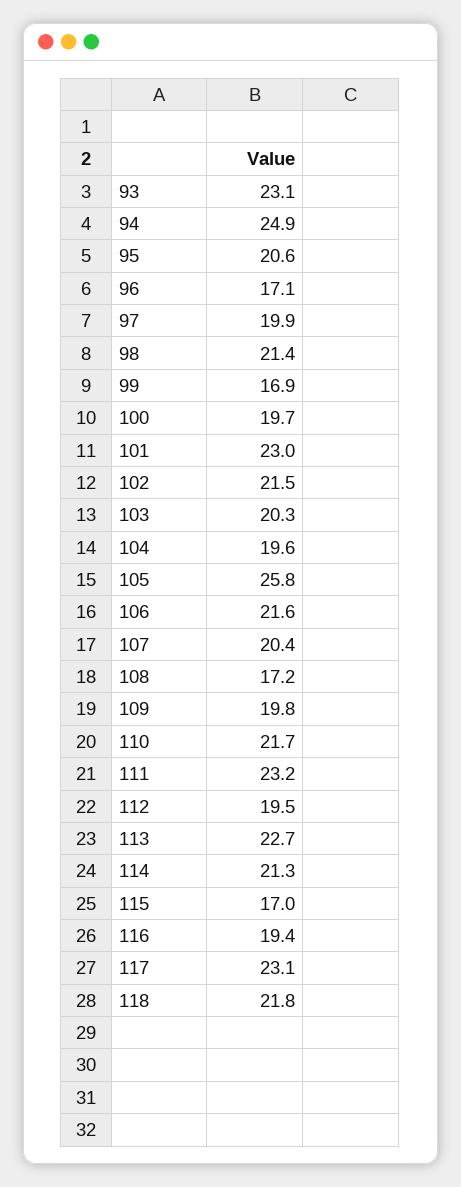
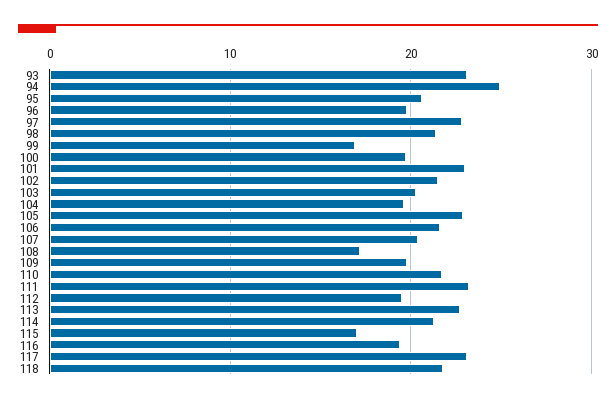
96: 17.1 -> 20
97: 19.9 -> 23
105: 25.8 -> 23

